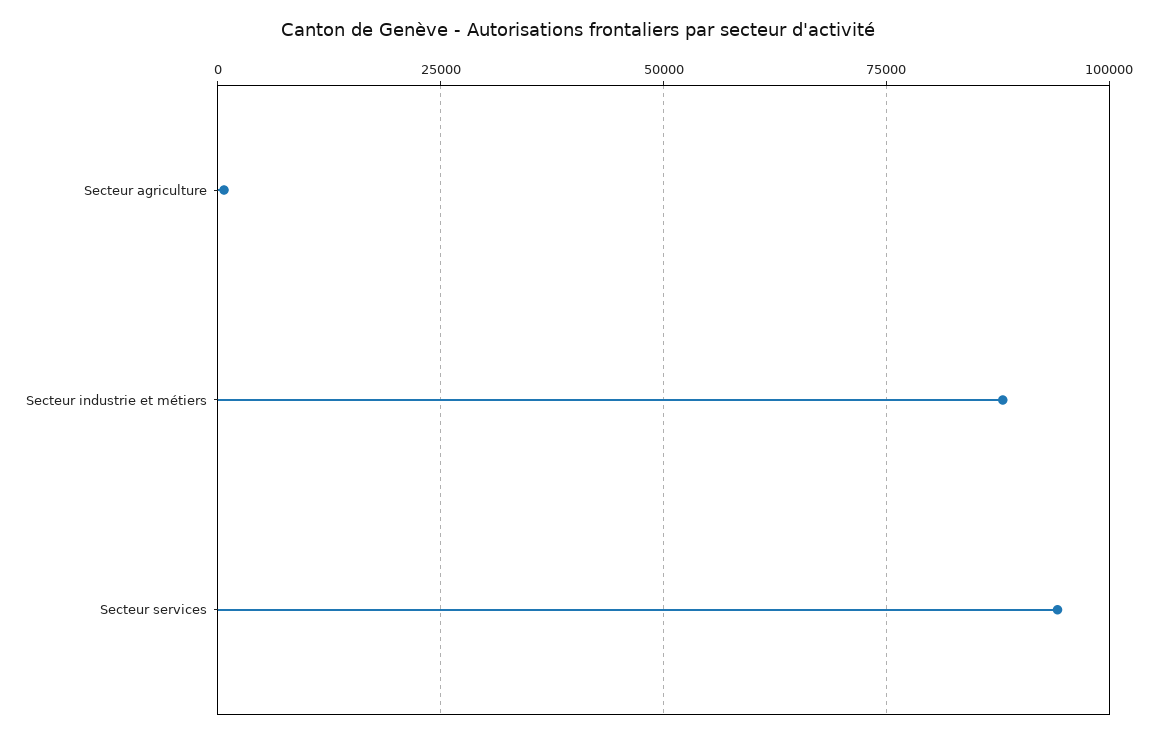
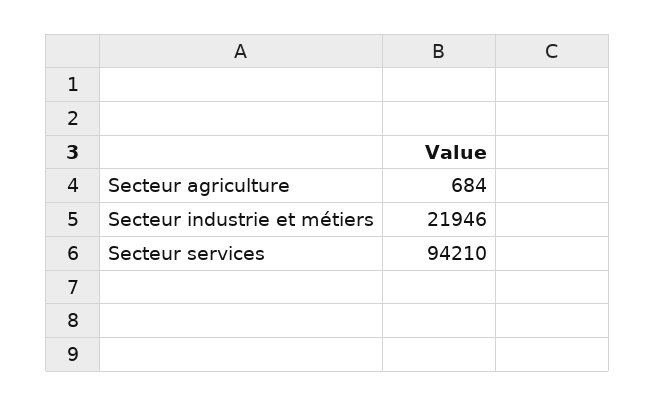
Secteur industrie et métiers: 87500 -> 21946

